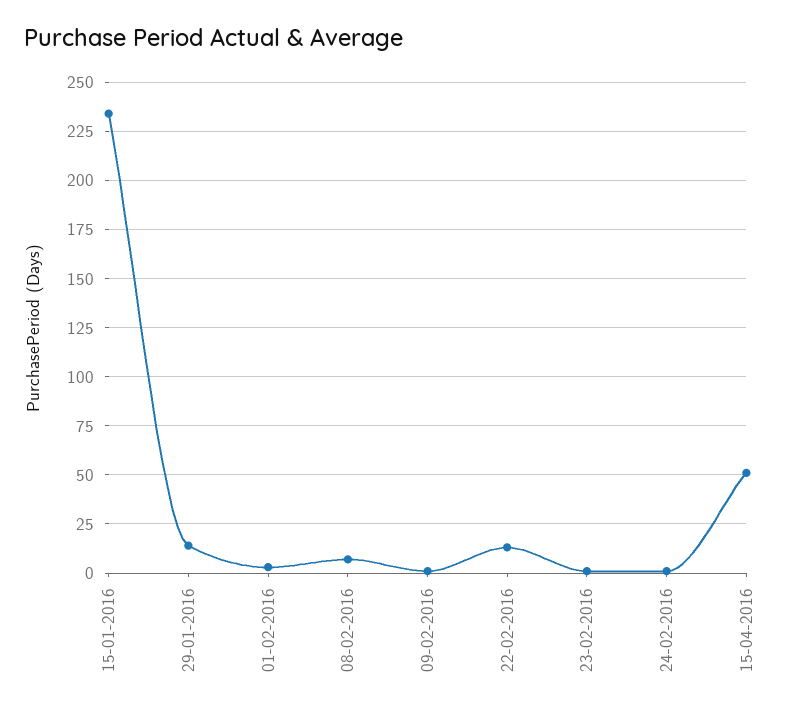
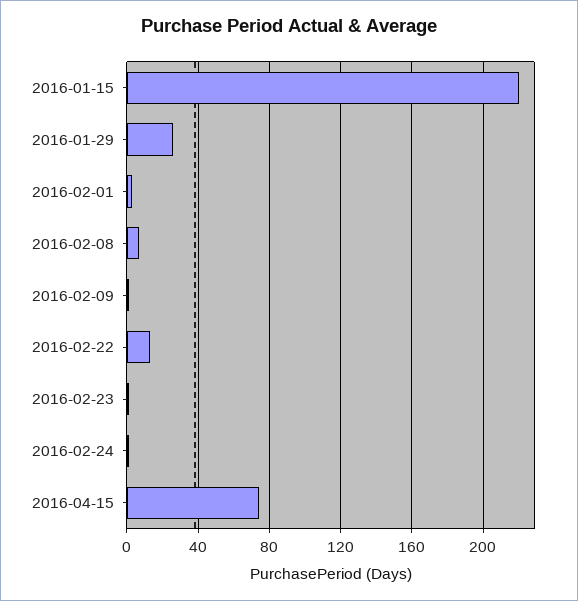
15-01-2016: 235 -> 220
29-01-2016: 15 -> 25
15-04-2016: 50 -> 75

